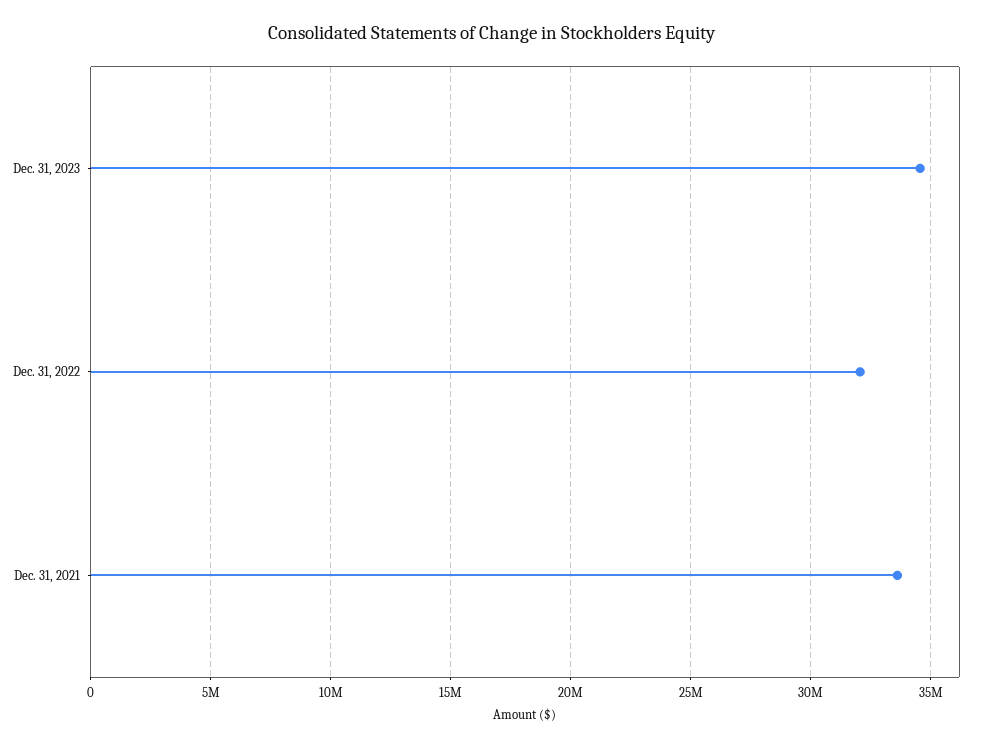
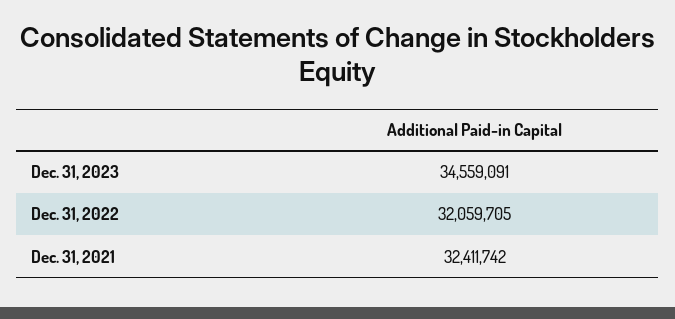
Dec. 31, 2021: 33500000 -> 32411742

